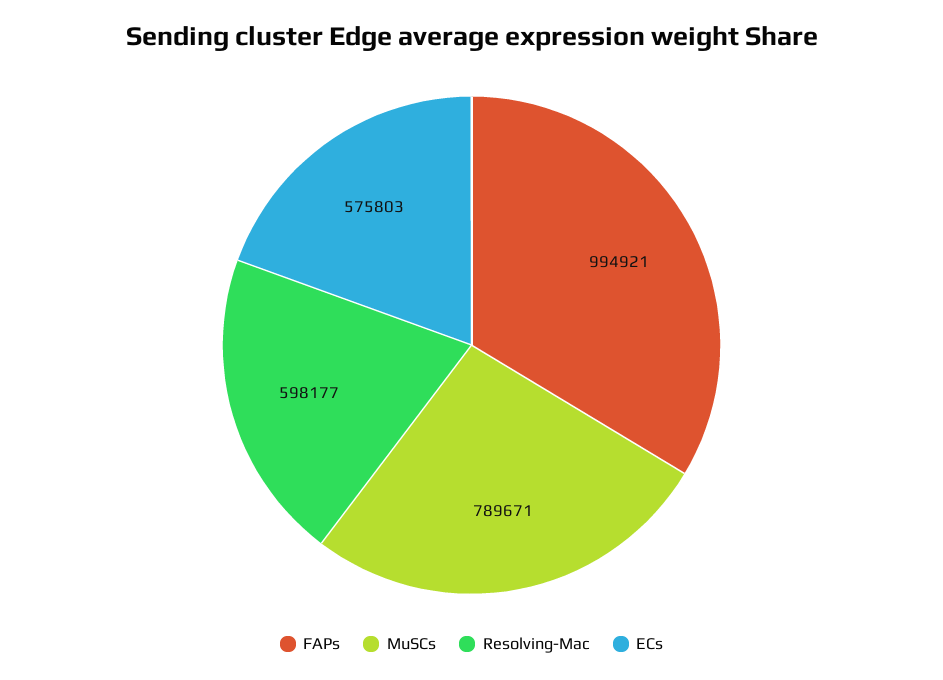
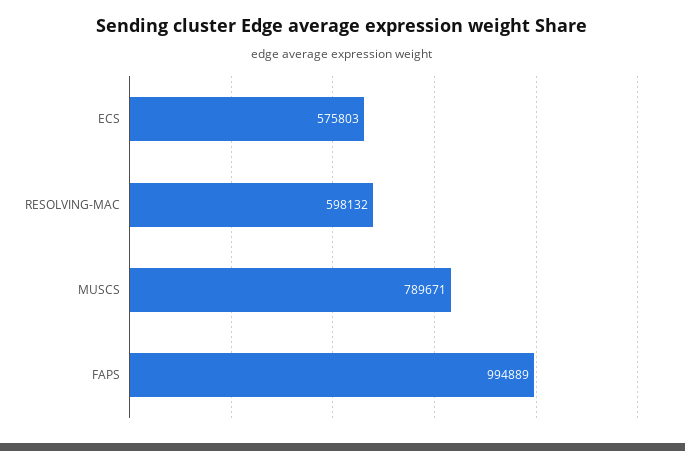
FAPs: 994921 -> 994889
Resolving-Mac: 598177 -> 598132

